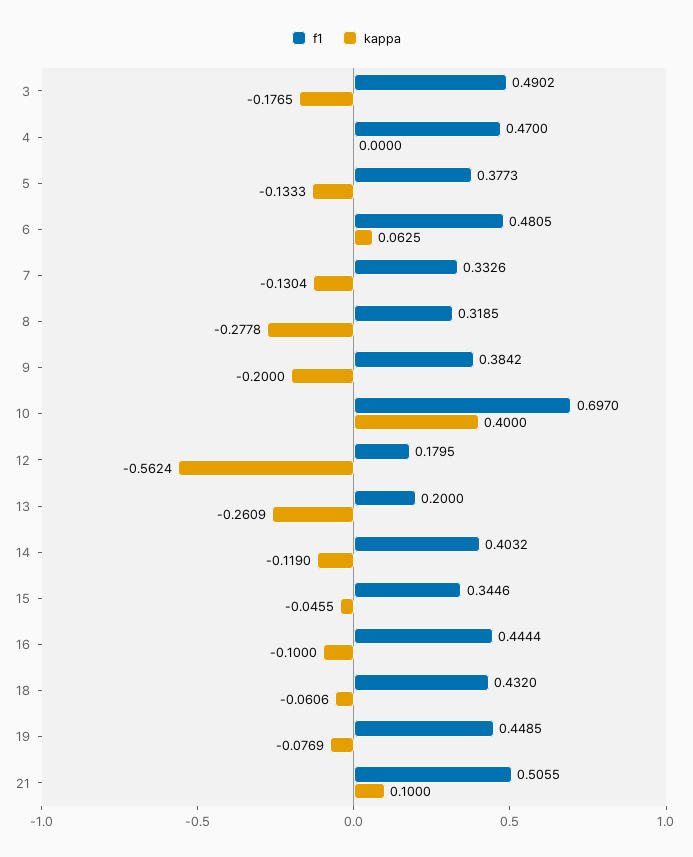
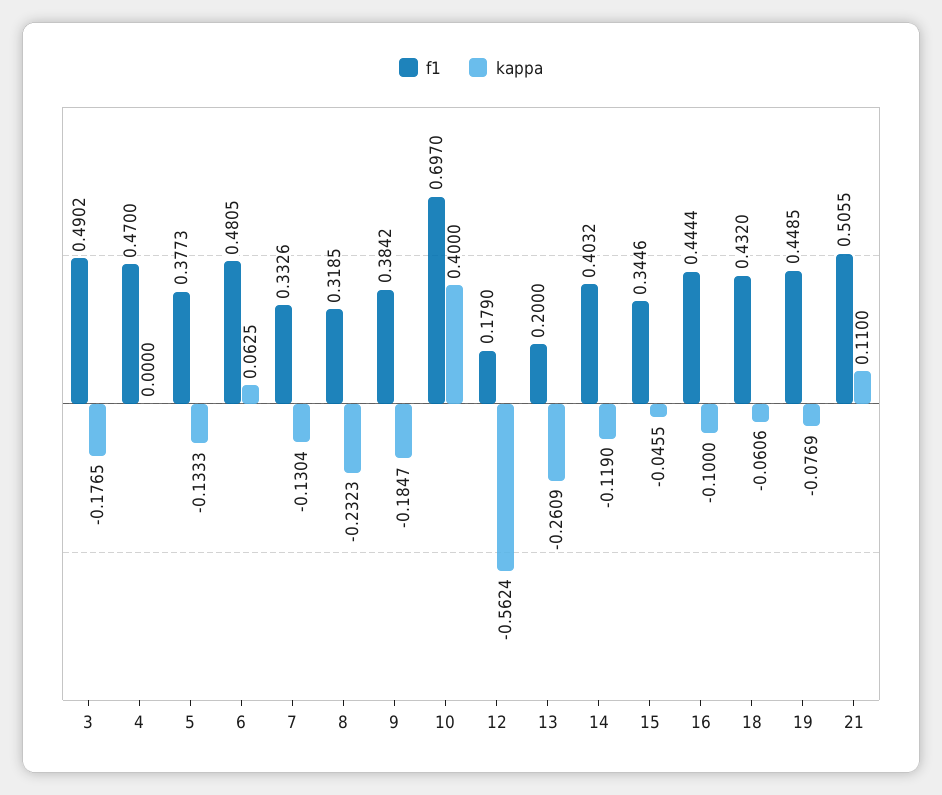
kappa, 8: -0.2778 -> -0.2323
kappa, 9: -0.2 -> -0.1847
f1, 12: 0.1795 -> 0.179
kappa, 21: 0.1 -> 0.11

